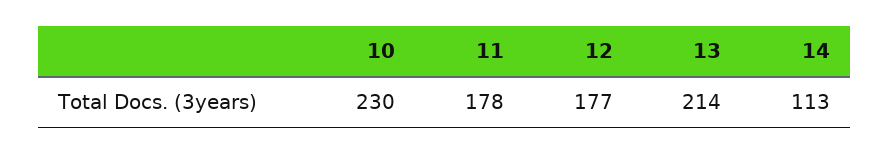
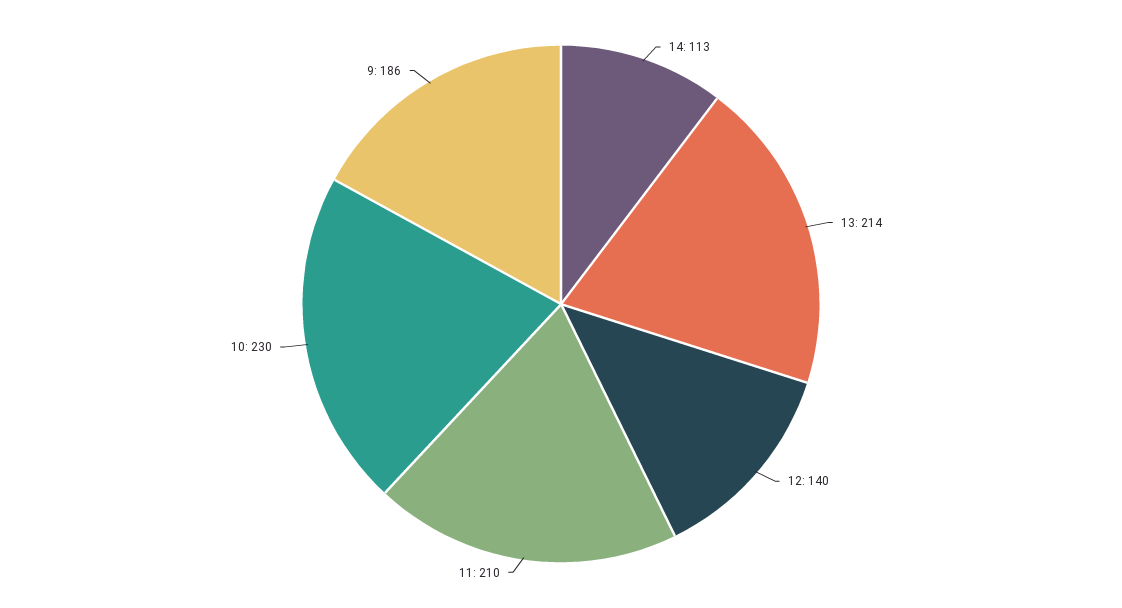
11: 178 -> 210
12: 177 -> 140
9: none -> 186

